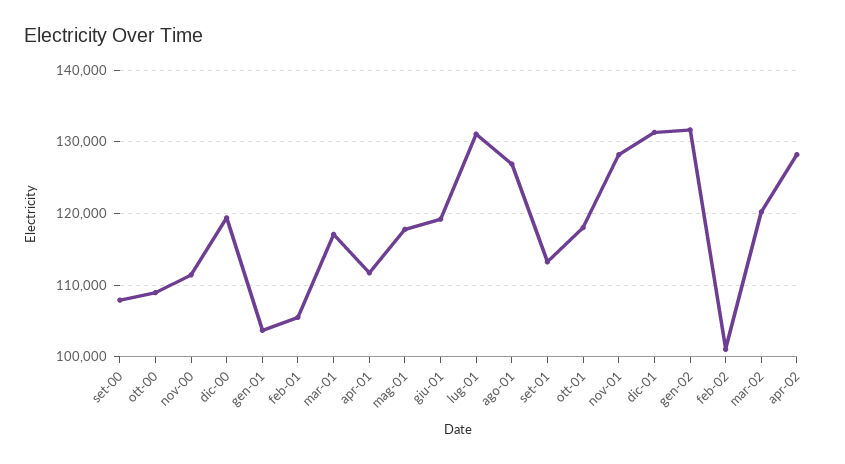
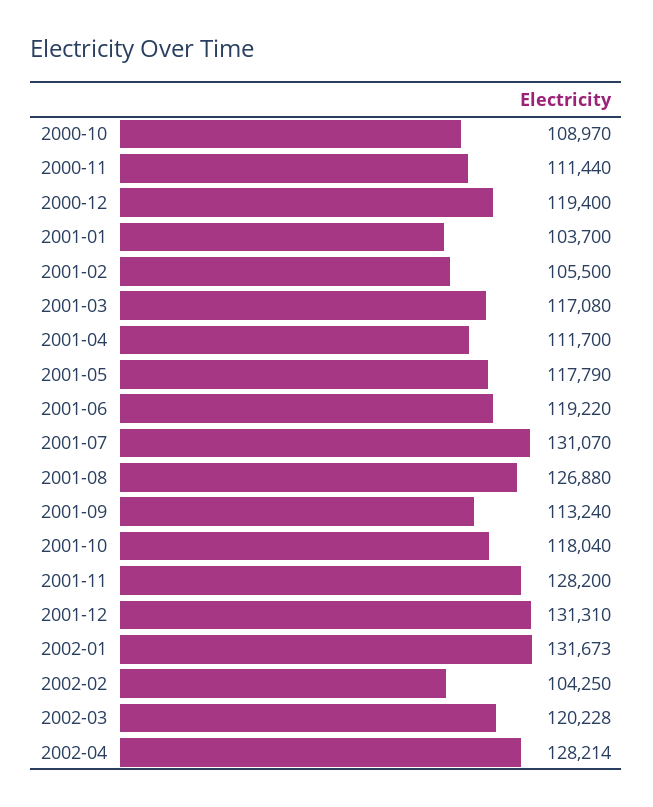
set-00: 108000 -> none
feb-02: 101000 -> 104250

